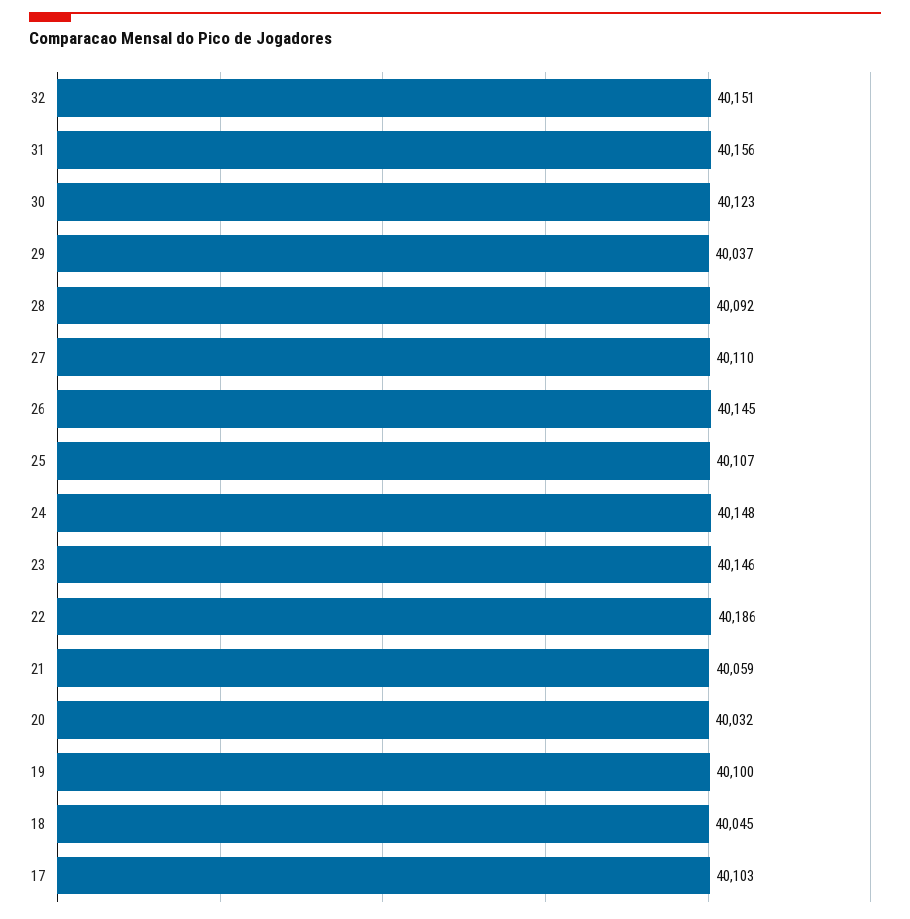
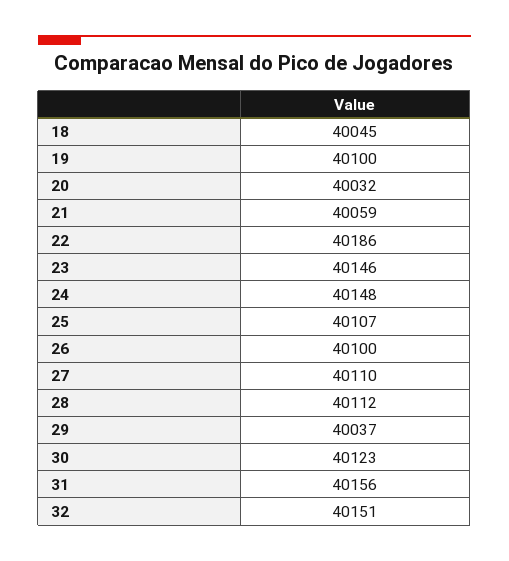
28: 40092 -> 40112
26: 40145 -> 40100
17: 40103 -> none

